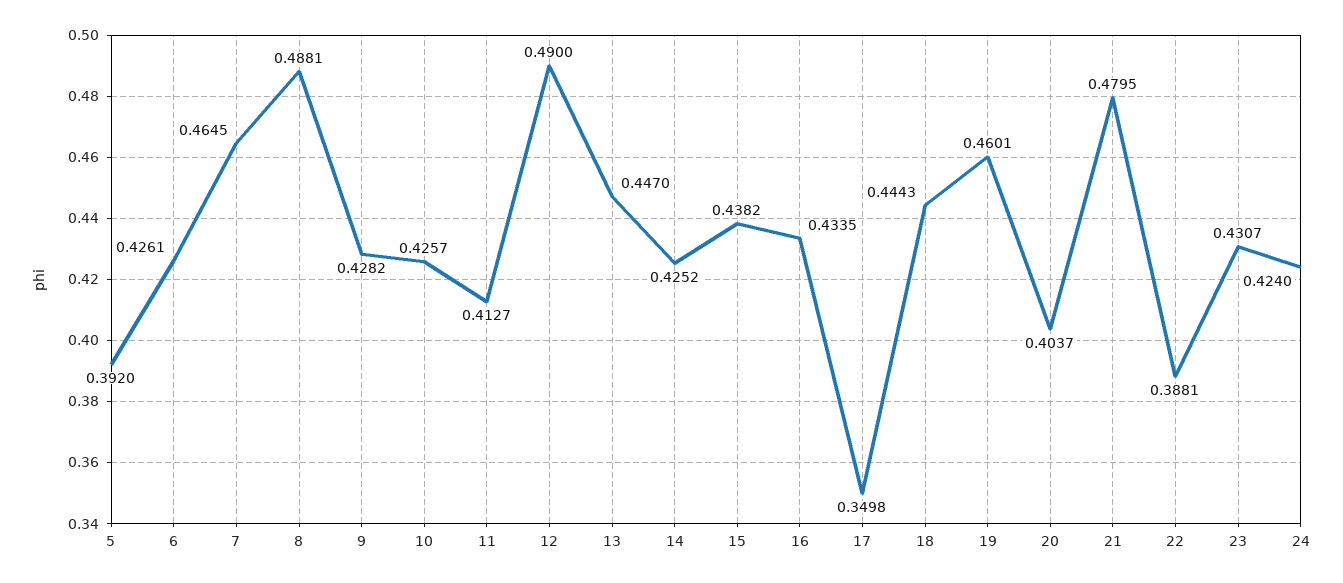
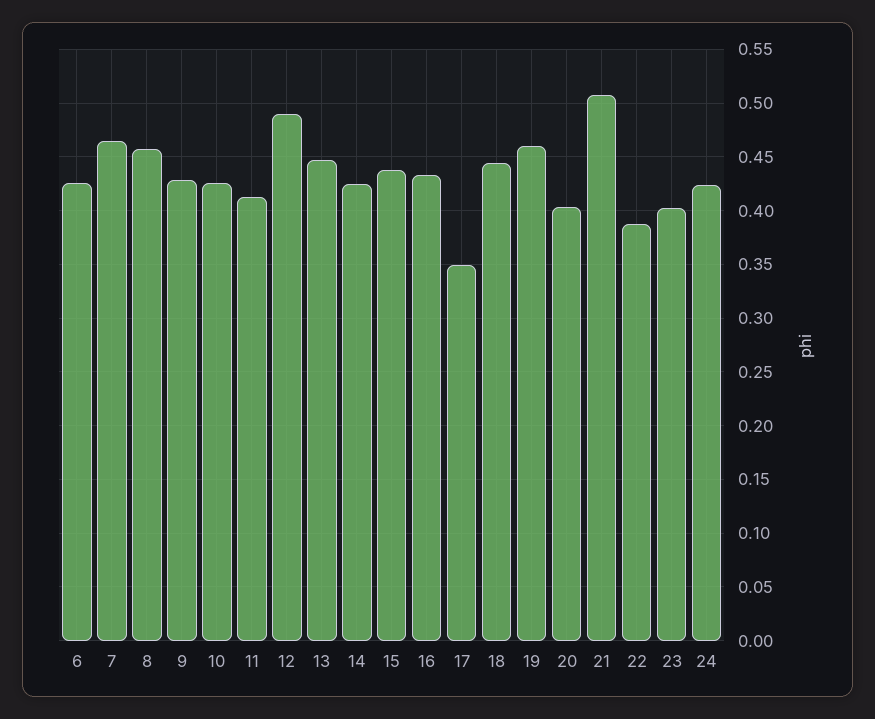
5: 0.392 -> none
8: 0.4881 -> 0.46
21: 0.4795 -> 0.51
23: 0.4307 -> 0.4

